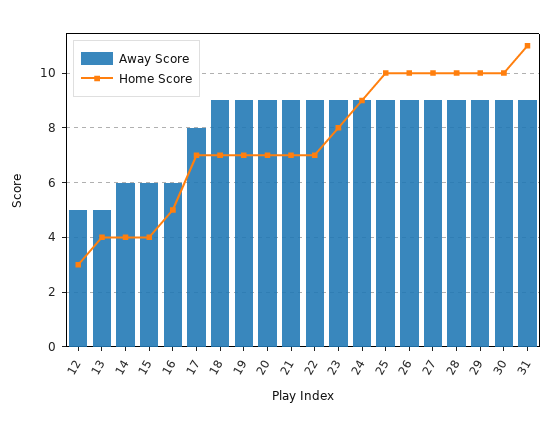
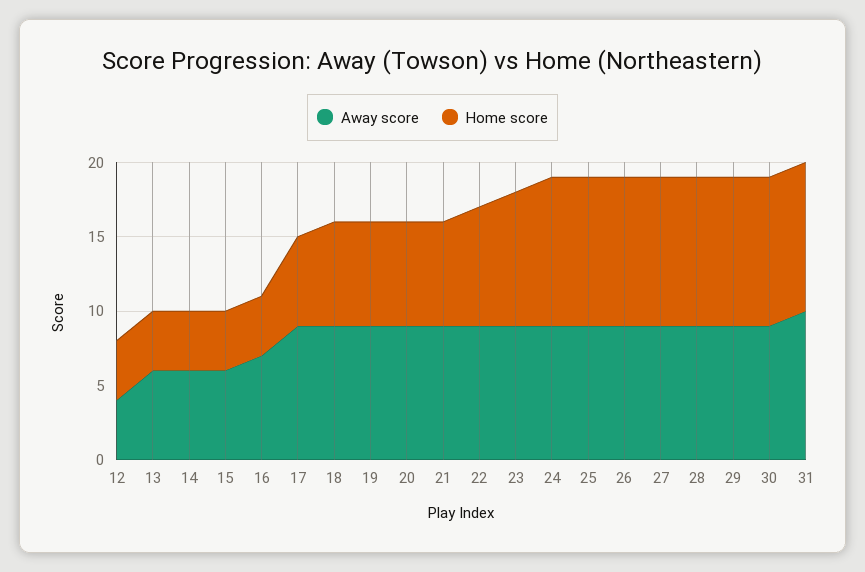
Away Score, 12: 5 -> 4
Home Score, 12: 3 -> 4
Away Score, 13: 5 -> 6
Away Score, 16: 6 -> 7
Home Score, 16: 5 -> 4
Away Score, 17: 8 -> 9
Home Score, 17: 7 -> 6
Home Score, 22: 7 -> 8
Home Score, 23: 8 -> 9
Home Score, 24: 9 -> 10
Away Score, 31: 9 -> 10
Home Score, 31: 11 -> 10

